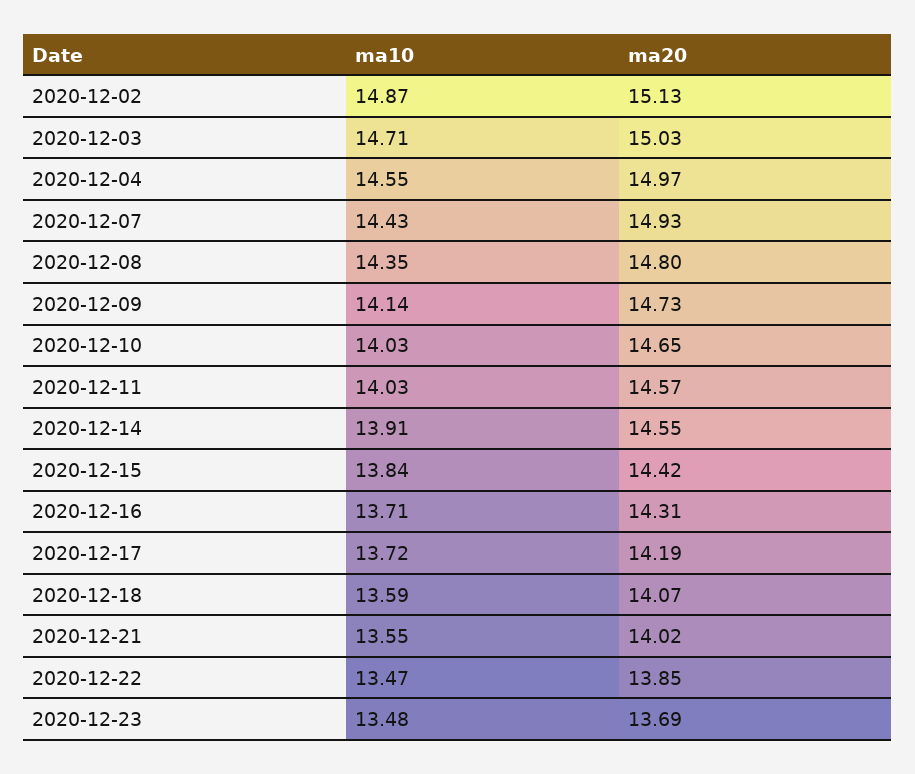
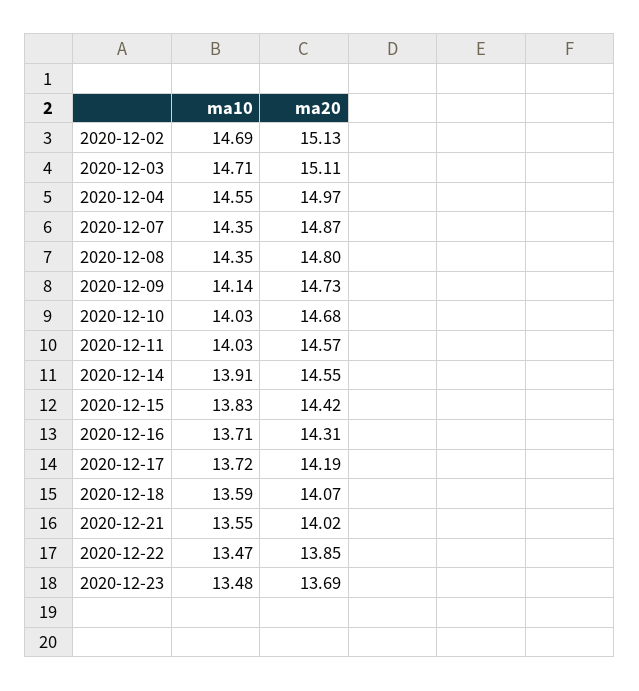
ma10, 2020-12-02: 14.87 -> 14.69
ma20, 2020-12-03: 15.03 -> 15.11
ma10, 2020-12-07: 14.43 -> 14.35
ma20, 2020-12-07: 14.93 -> 14.87
ma20, 2020-12-10: 14.65 -> 14.68
ma10, 2020-12-15: 13.84 -> 13.83

